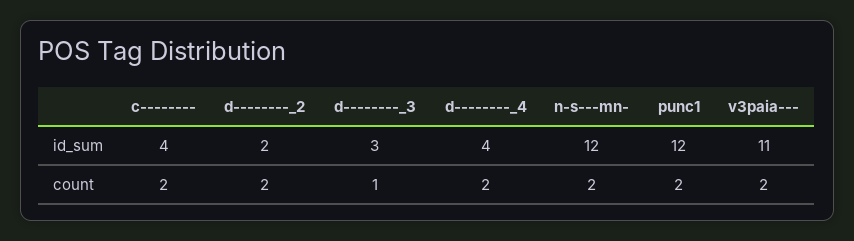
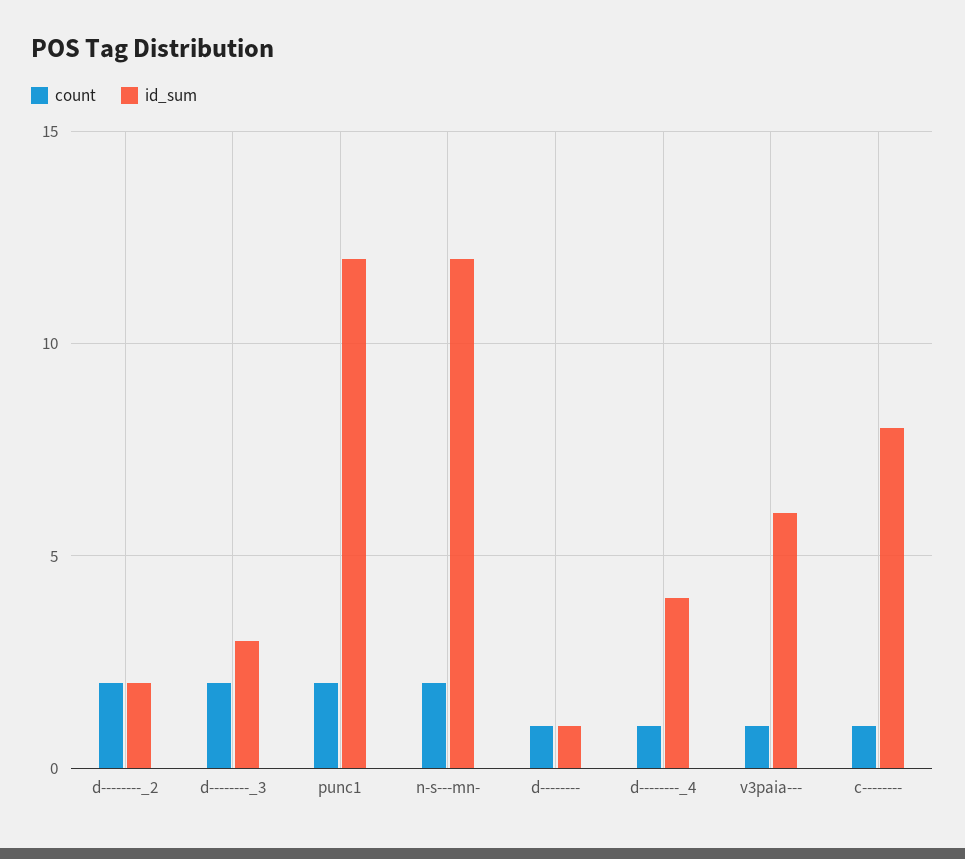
id_sum, c--------: 4 -> 8
id_sum, v3paia---: 11 -> 6
count, c--------: 2 -> 1
count, d--------_3: 1 -> 2
count, d--------_4: 2 -> 1
count, v3paia---: 2 -> 1
count, d--------: none -> 1
id_sum, d--------: none -> 1

